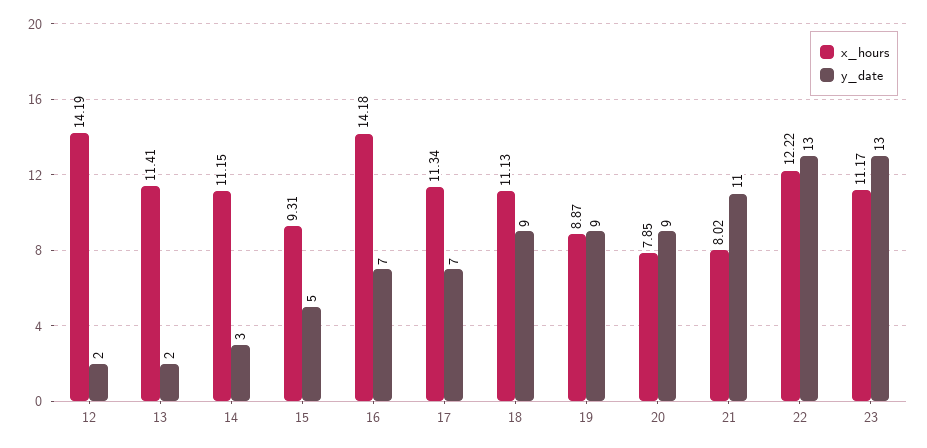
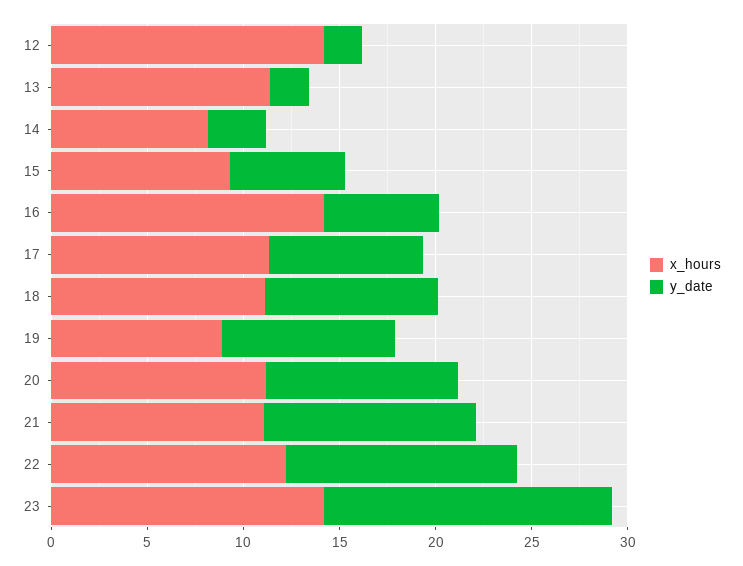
x_hours, 14: 11.15 -> 8
y_date, 15: 5 -> 6
y_date, 16: 7 -> 6
y_date, 17: 7 -> 8
x_hours, 20: 7.85 -> 11
y_date, 20: 9 -> 10
x_hours, 21: 8.02 -> 11
y_date, 22: 13 -> 12
x_hours, 23: 11.17 -> 14
y_date, 23: 13 -> 15

